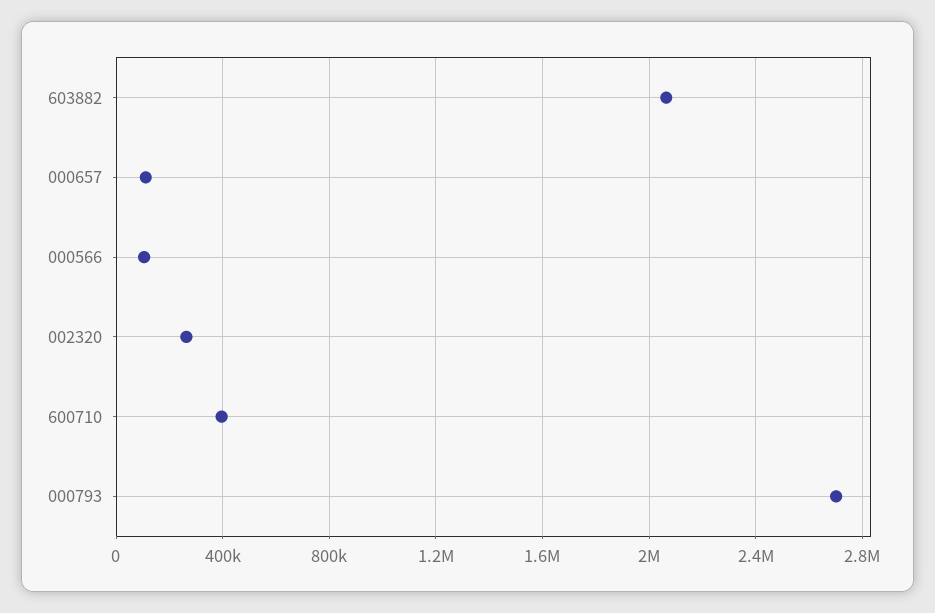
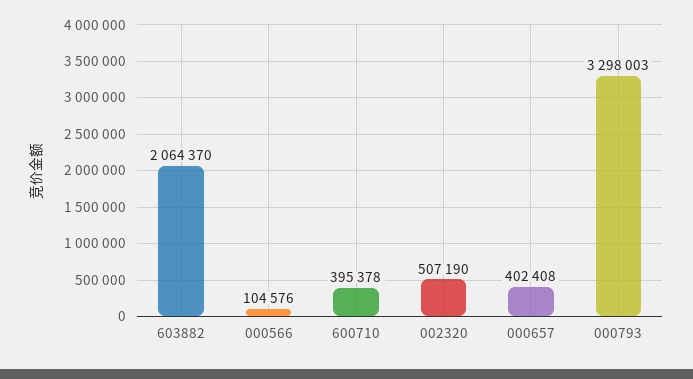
000657: 100000 -> 402408
002320: 250000 -> 507190
000793: 2700000 -> 3298003

